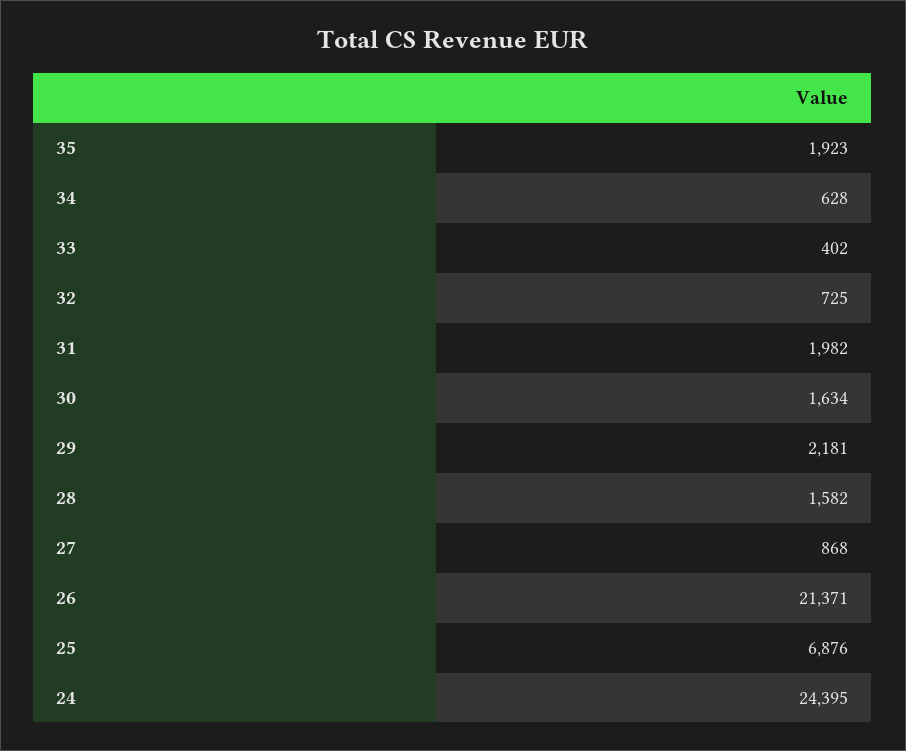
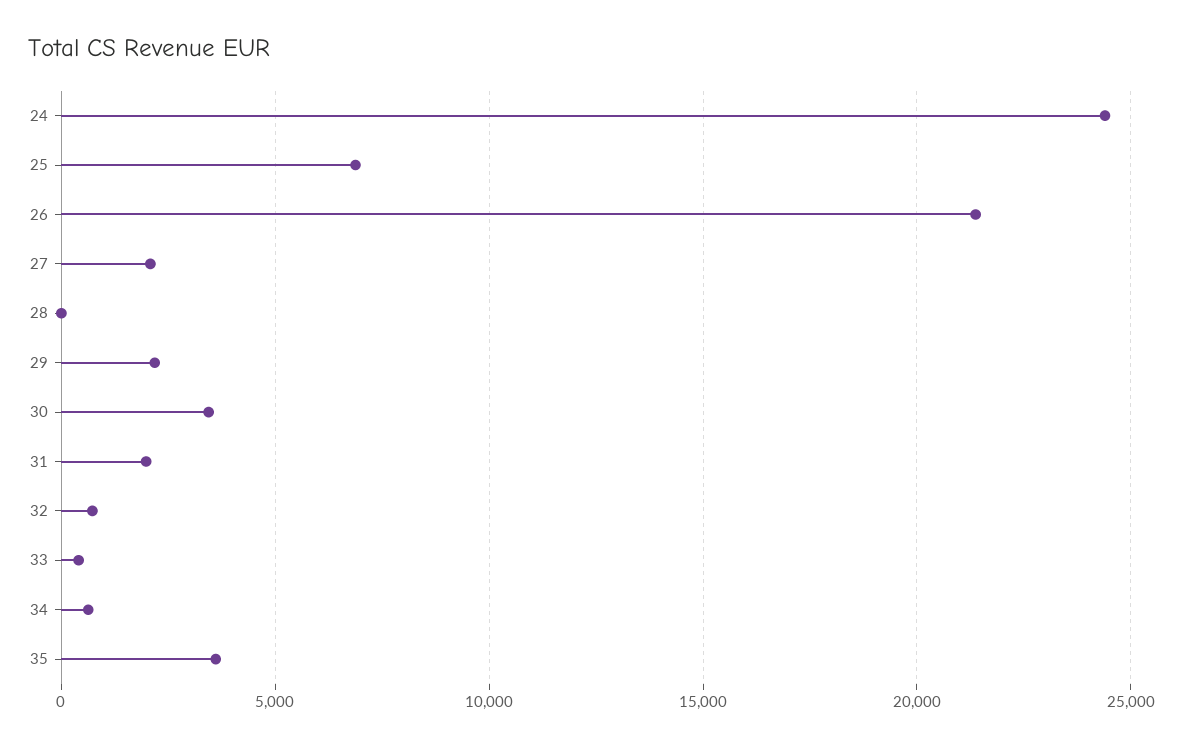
35: 1923 -> 3500
30: 1634 -> 3500
28: 1582 -> 0
27: 868 -> 2000

